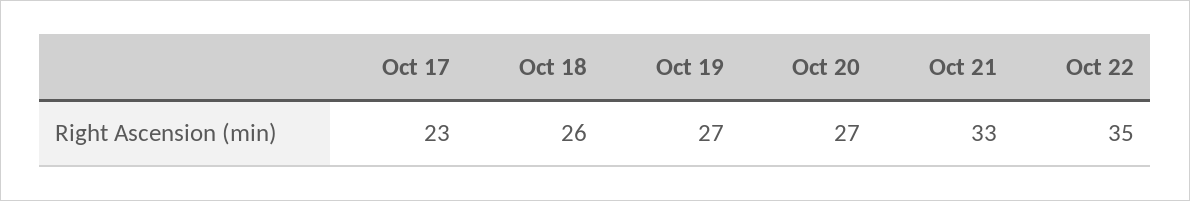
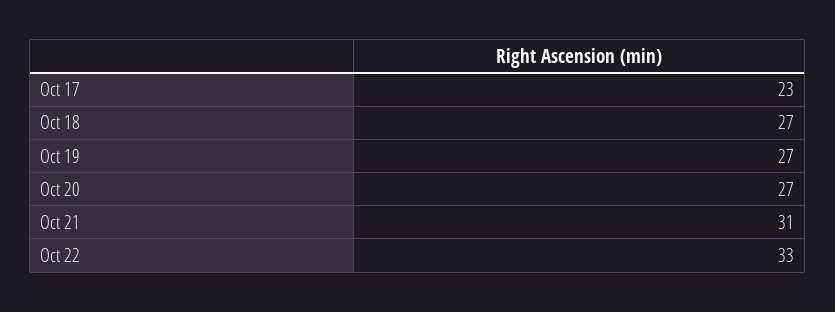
Oct 18: 26 -> 27
Oct 21: 33 -> 31
Oct 22: 35 -> 33

